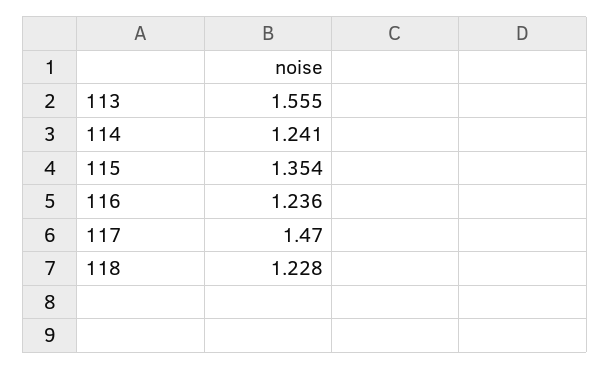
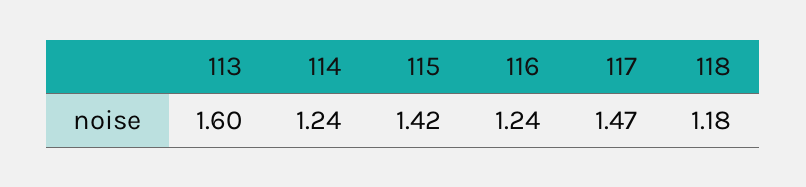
113: 1.555 -> 1.6
115: 1.354 -> 1.42
118: 1.228 -> 1.18

